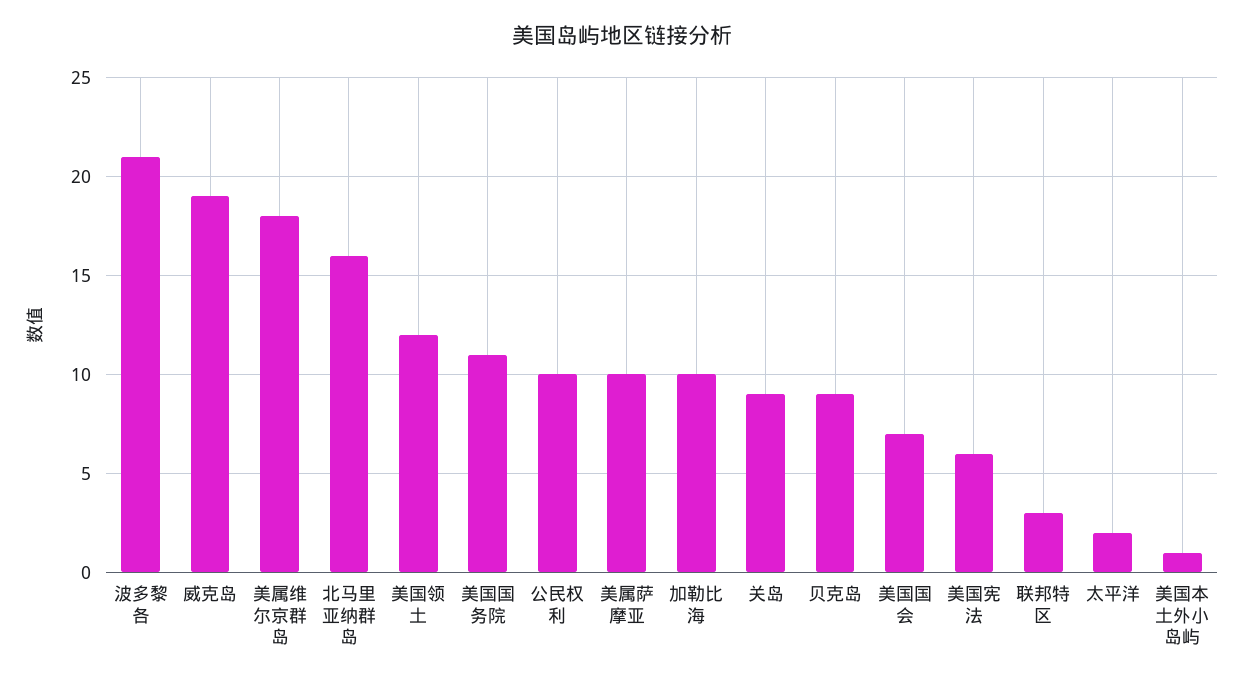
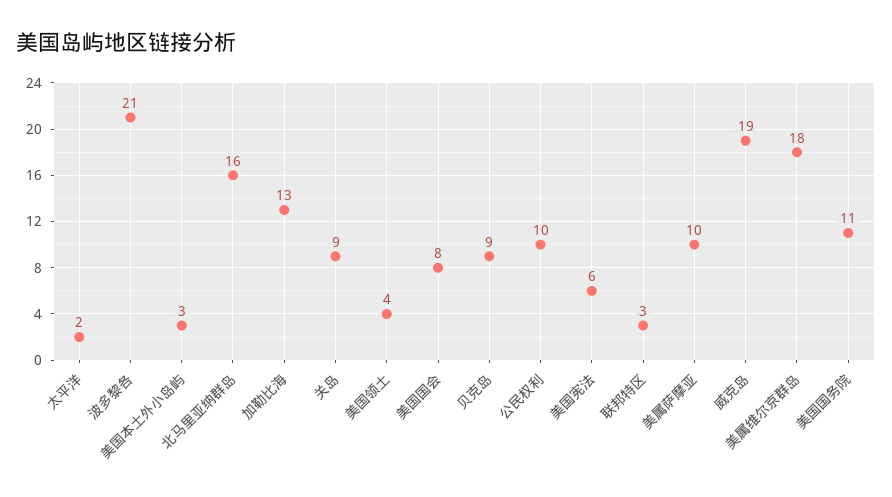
美国领土: 12 -> 4
加勒比海: 10 -> 13
美国国会: 7 -> 8
美国本土外小岛屿: 1 -> 3

